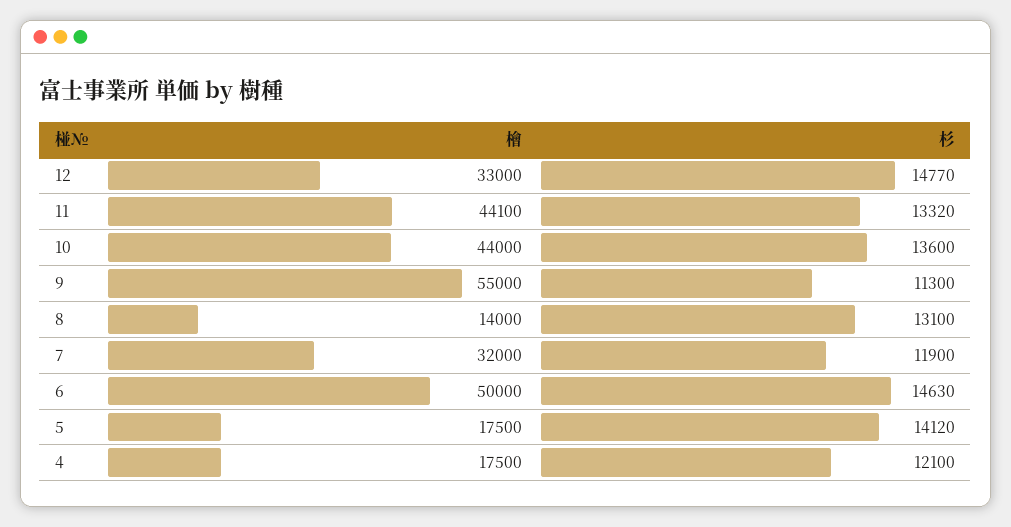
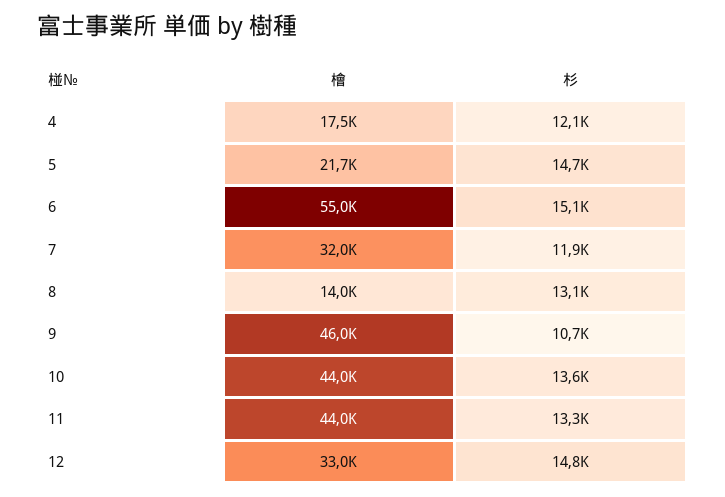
檜, 11: 44100 -> 44000
檜, 9: 55000 -> 46000
杉, 9: 11300 -> 10700
檜, 6: 50000 -> 55000
杉, 6: 14630 -> 15100
檜, 5: 17500 -> 21700
杉, 5: 14120 -> 14700

